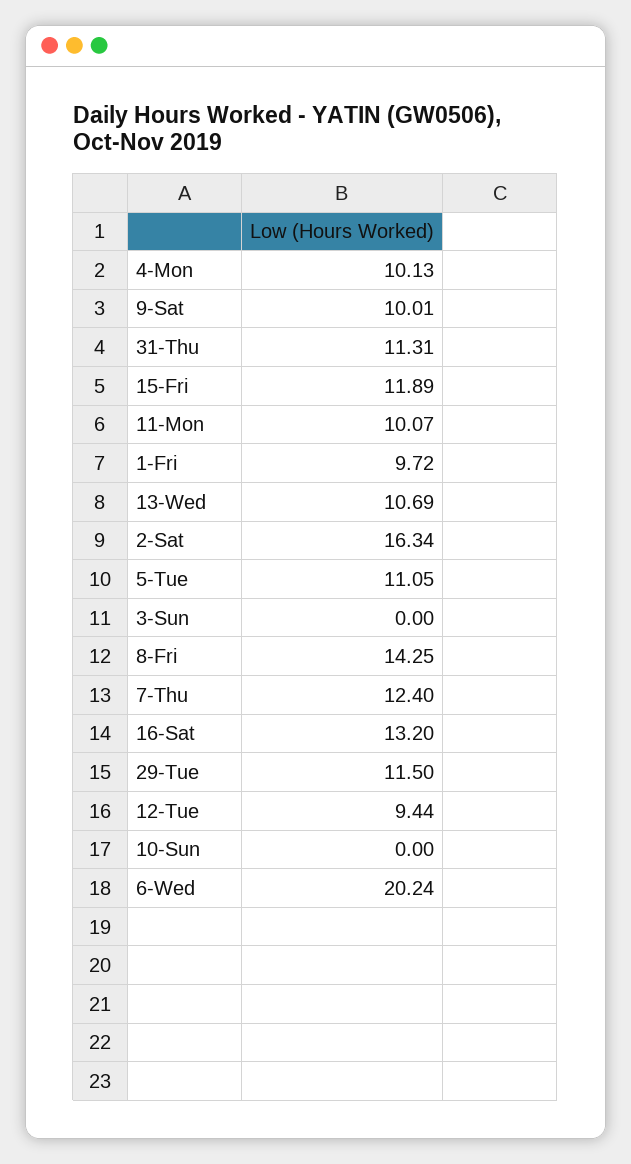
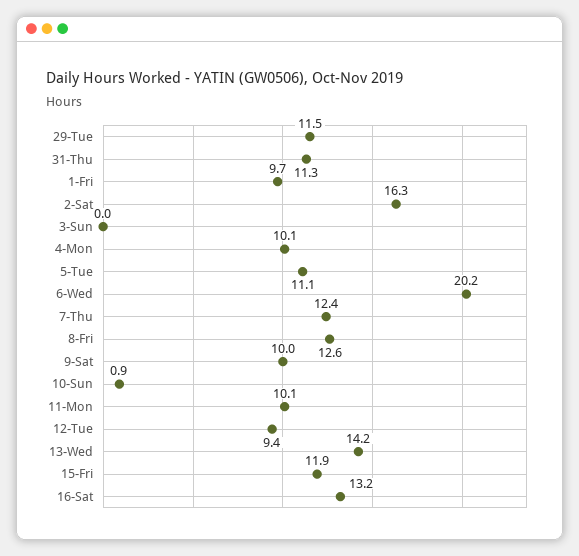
13-Wed: 10.69 -> 14.2
8-Fri: 14.25 -> 12.6
10-Sun: 0 -> 0.9

